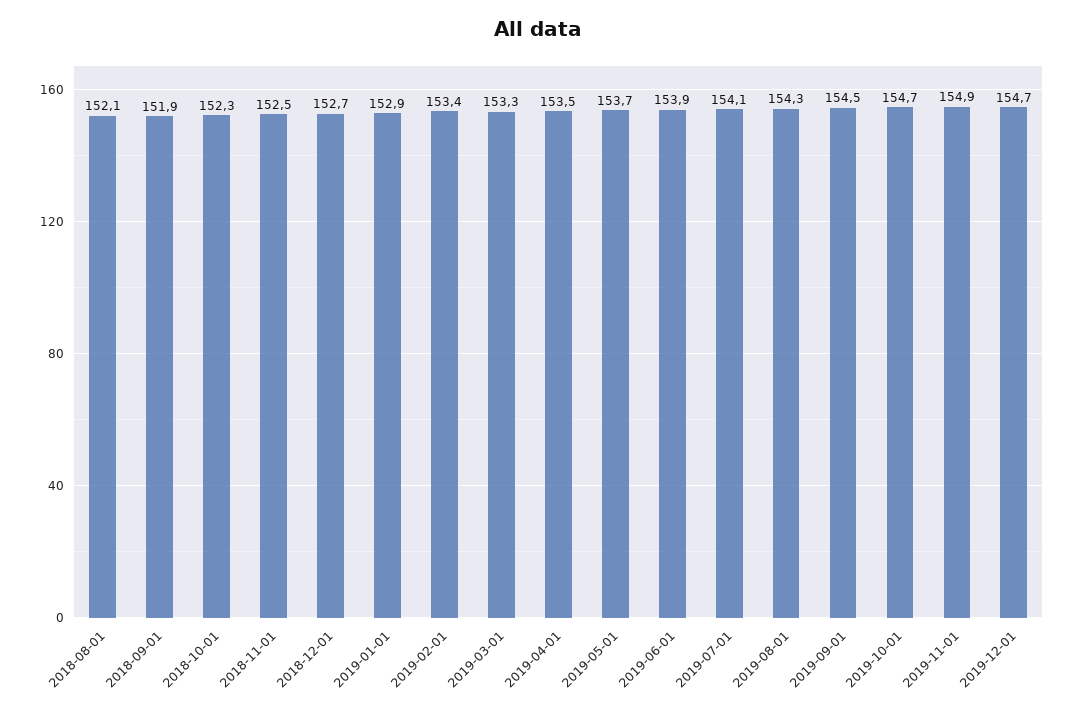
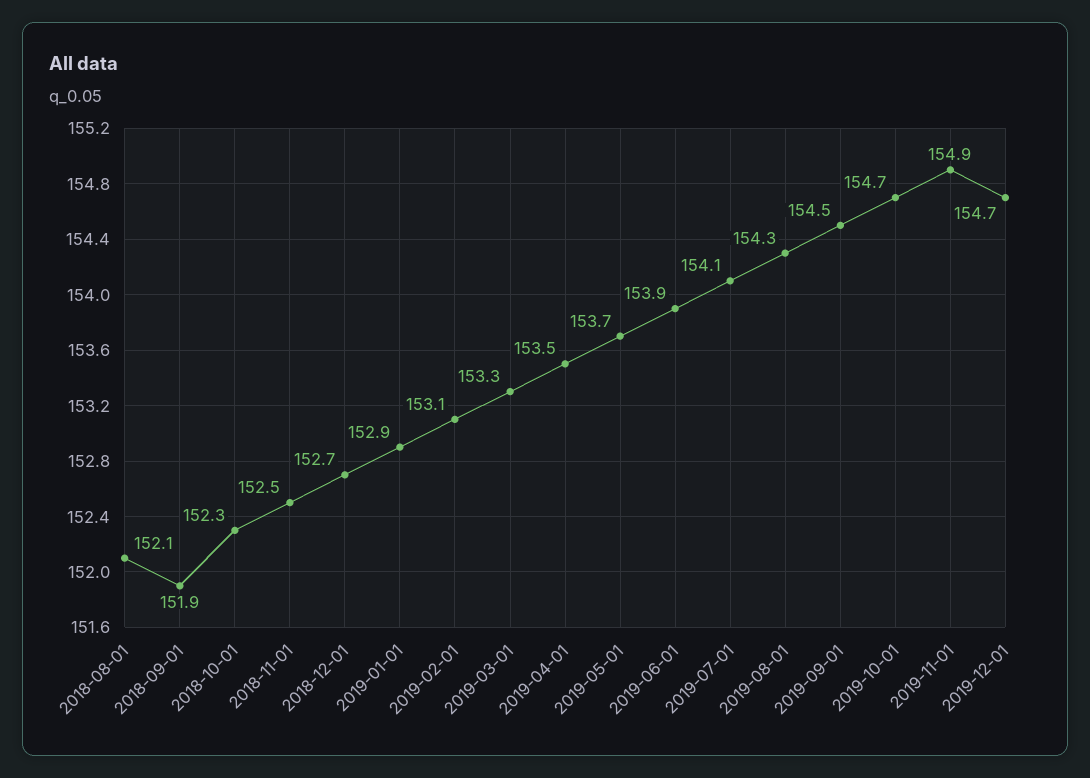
2019-02-01: 153.4 -> 153.1

